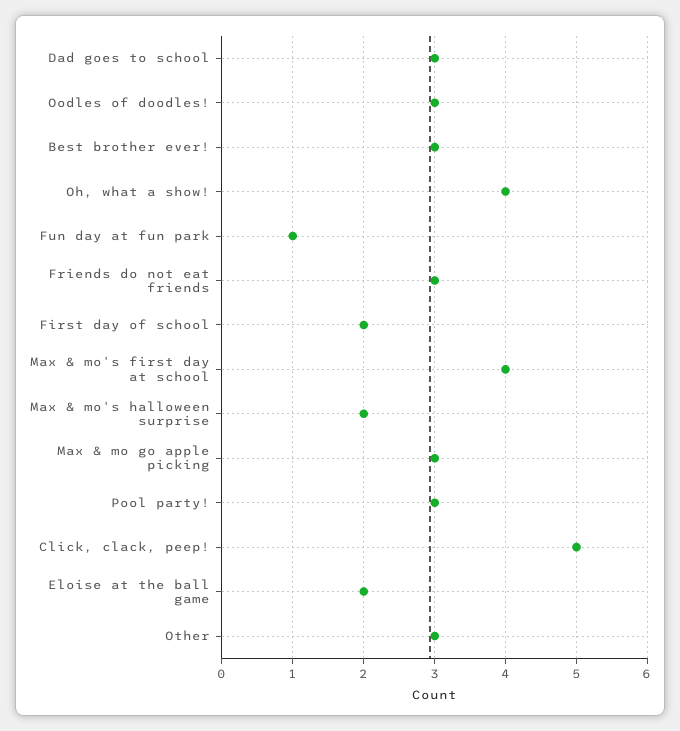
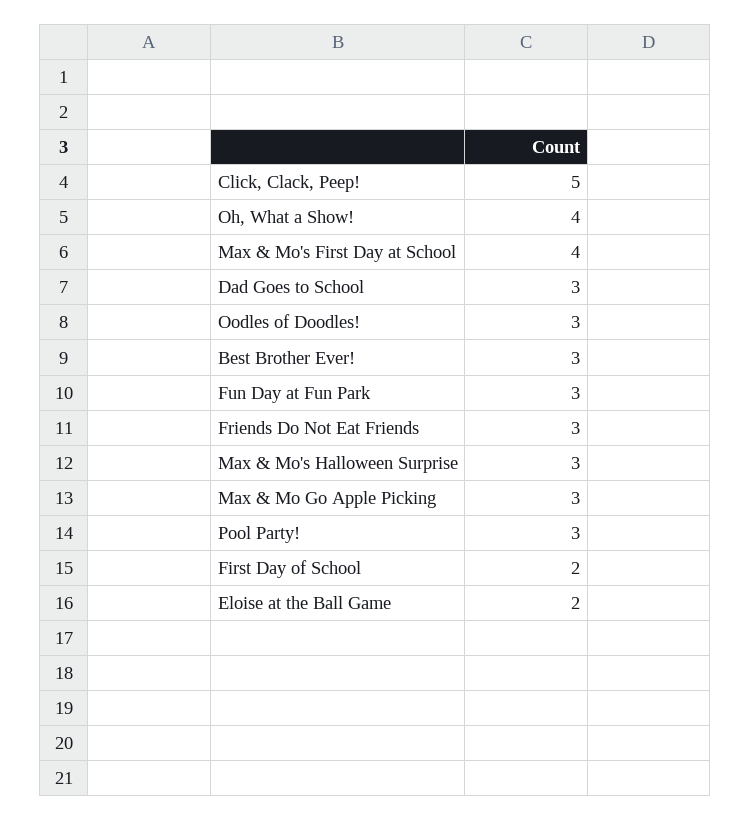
Fun day at fun park: 1 -> 3
Max & mo's halloween surprise: 2 -> 3
Other: 3 -> none

